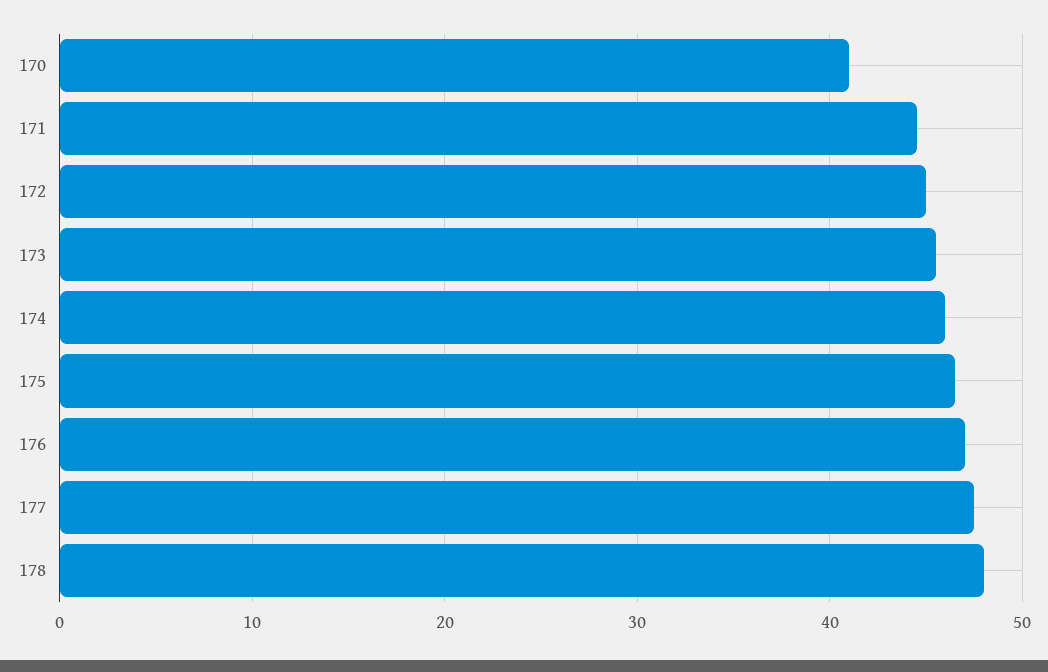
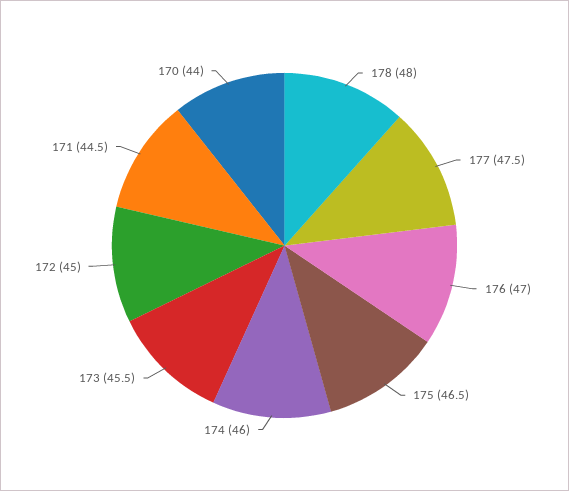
170: 41 -> 44

